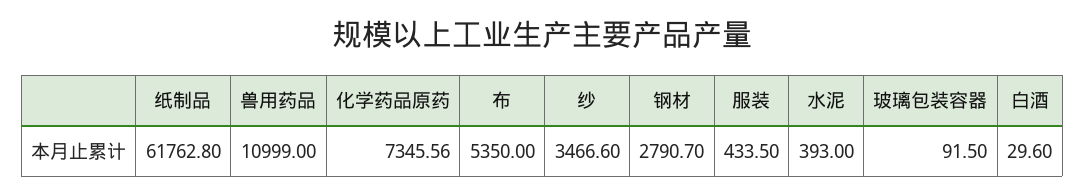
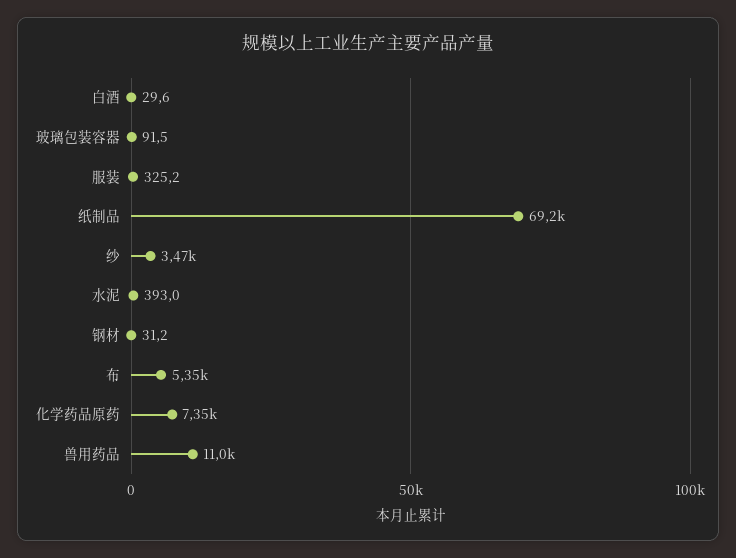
纸制品: 61762.8 -> 69200
钢材: 2790.7 -> 31.2
服装: 433.5 -> 325.2

